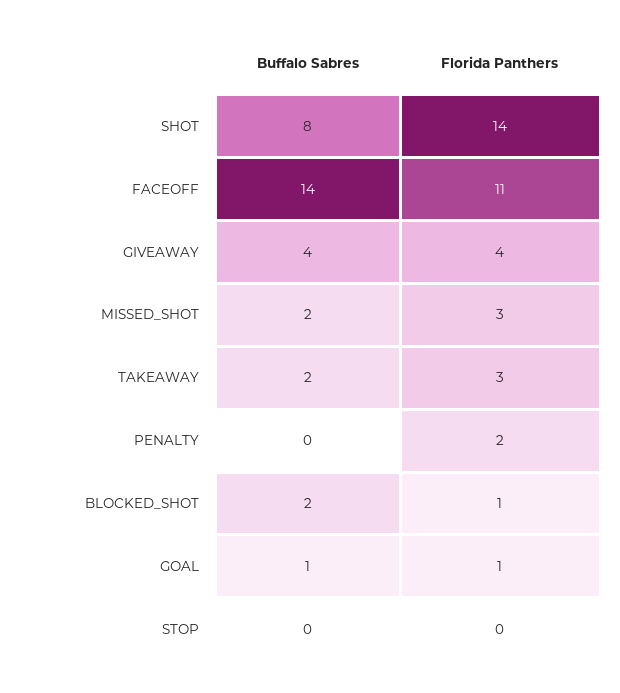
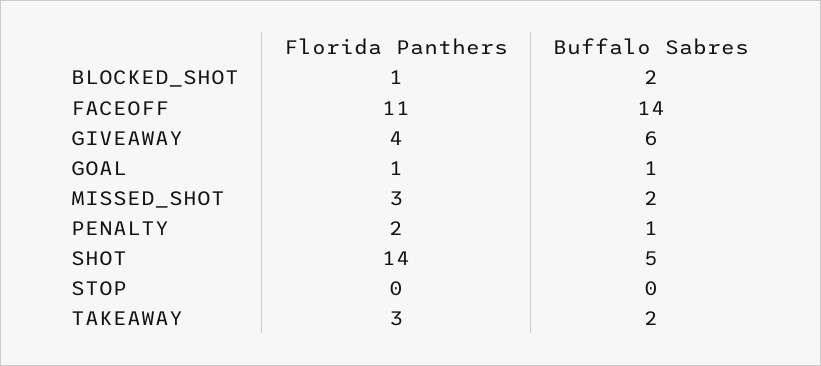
Buffalo Sabres, SHOT: 8 -> 5
Buffalo Sabres, GIVEAWAY: 4 -> 6
Buffalo Sabres, PENALTY: 0 -> 1

